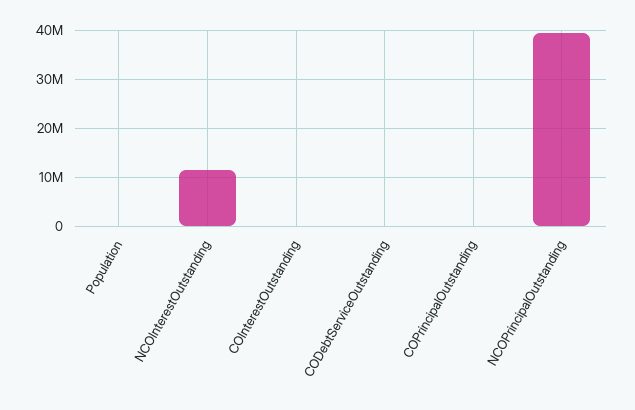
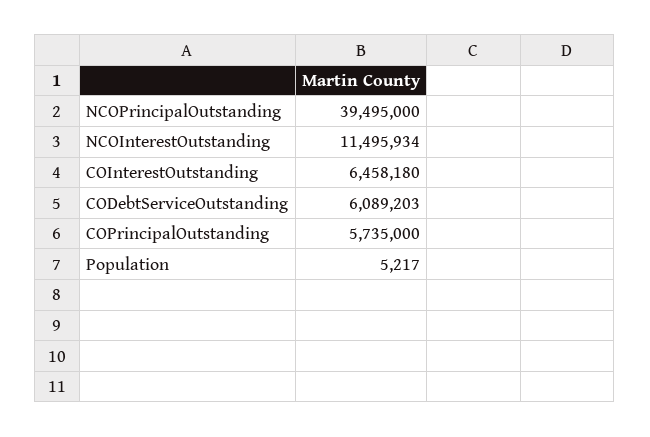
COInterestOutstanding: 0 -> 6458180
CODebtServiceOutstanding: 0 -> 6089203
COPrincipalOutstanding: 0 -> 5735000

